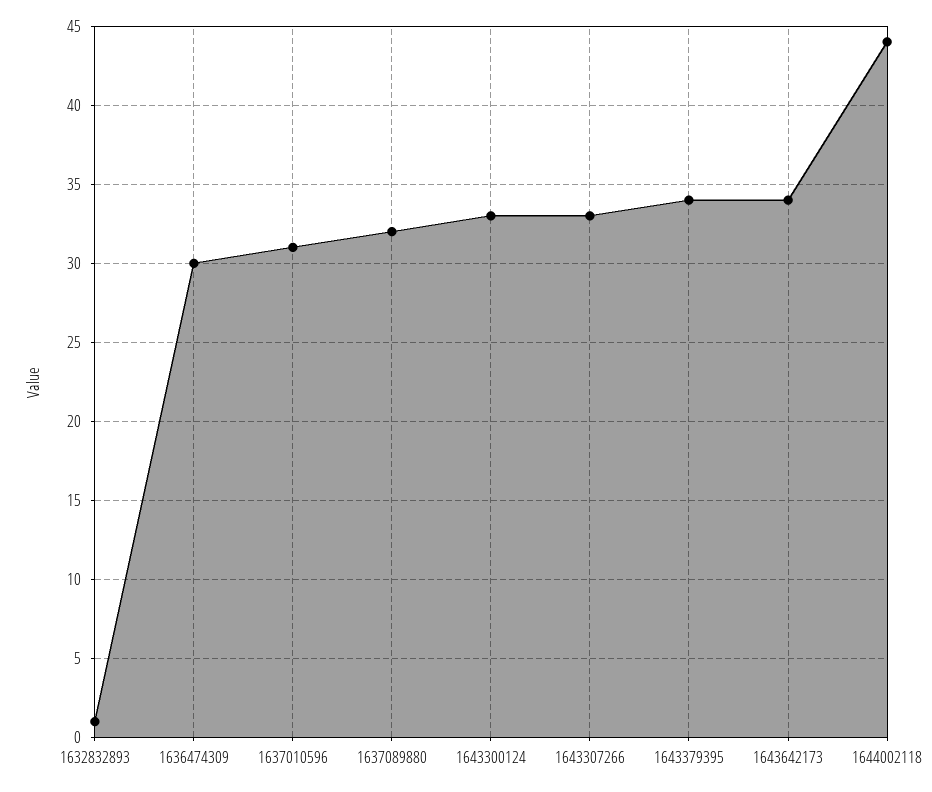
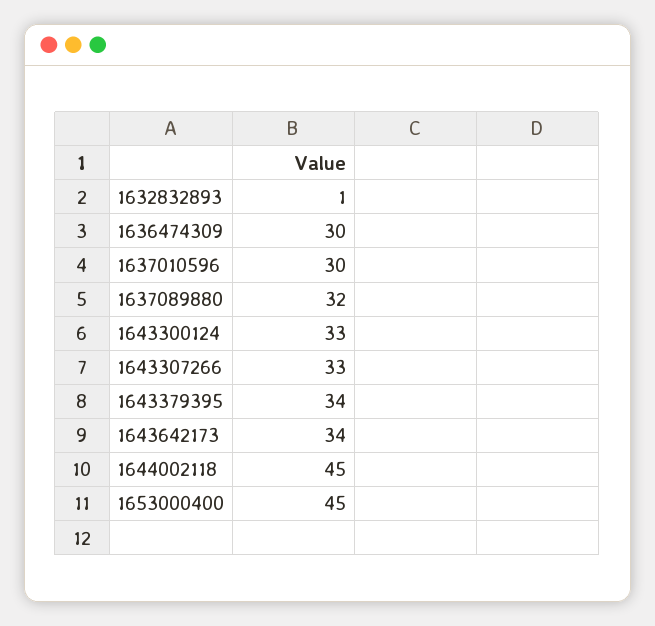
1637010596: 31 -> 30
1644002118: 44 -> 45
1653000400: none -> 45

